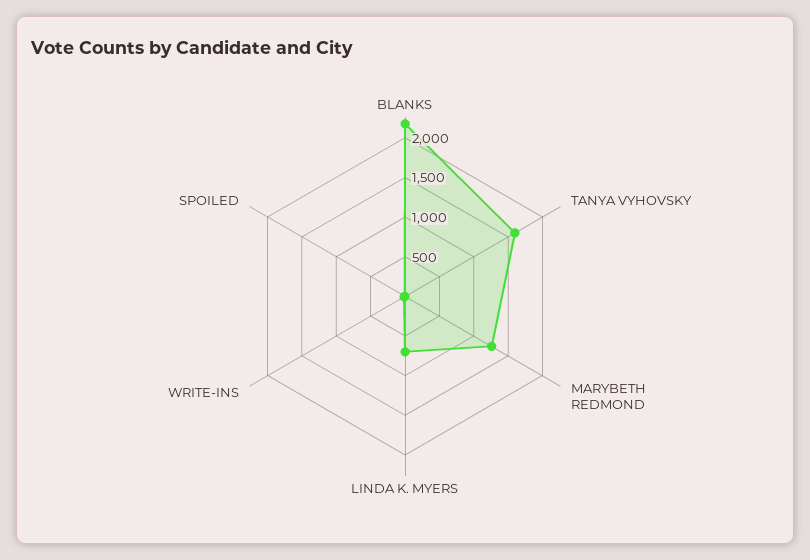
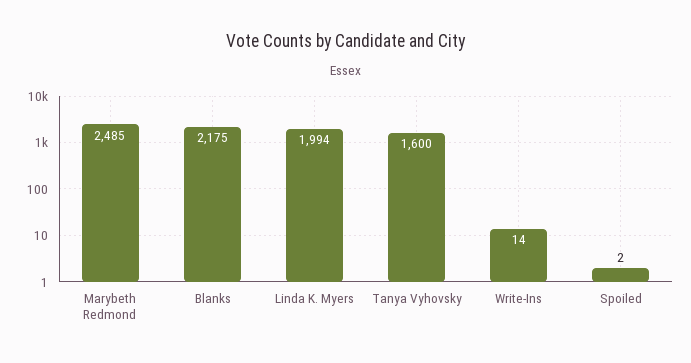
MARYBETH REDMOND: 1250 -> 2485
LINDA K. MYERS: 750 -> 1994

